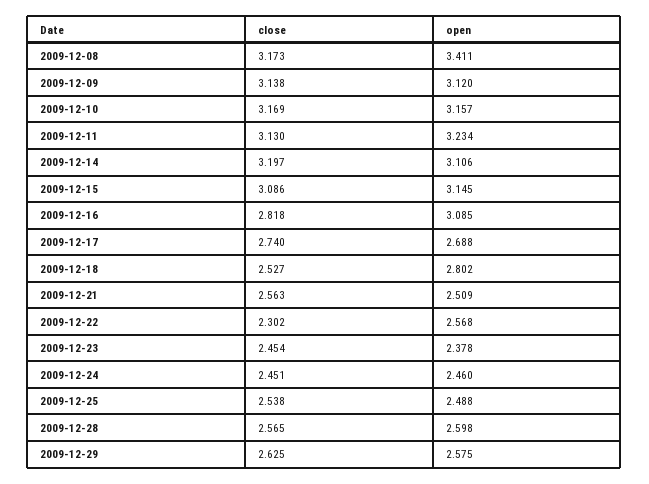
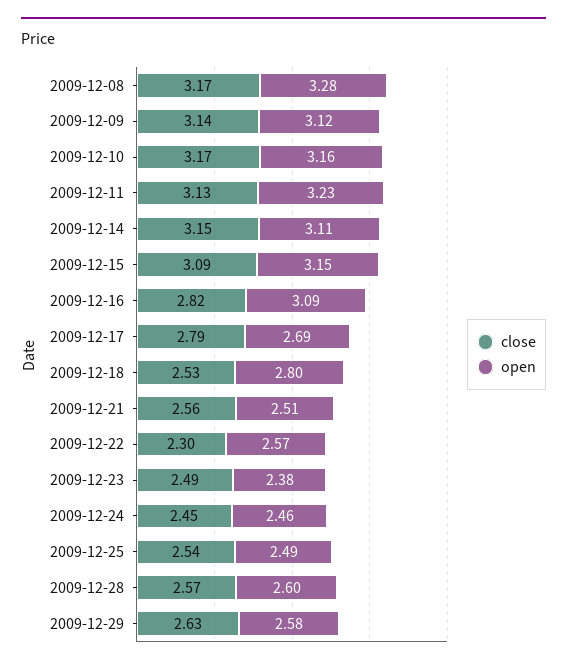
open, 2009-12-08: 3.411 -> 3.28
close, 2009-12-14: 3.197 -> 3.15
close, 2009-12-17: 2.74 -> 2.79
close, 2009-12-23: 2.454 -> 2.49

